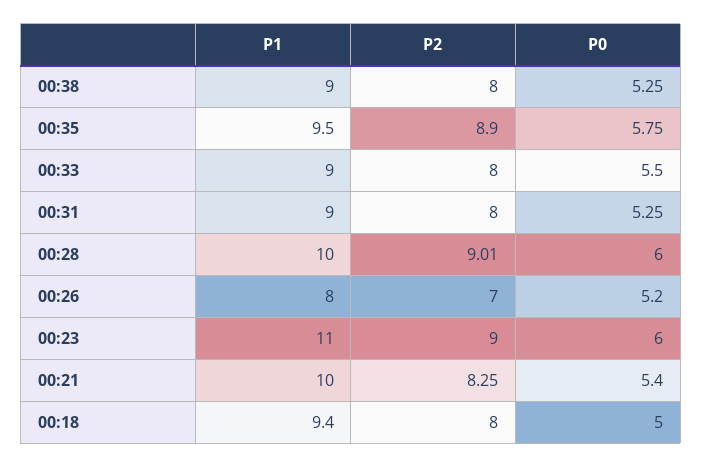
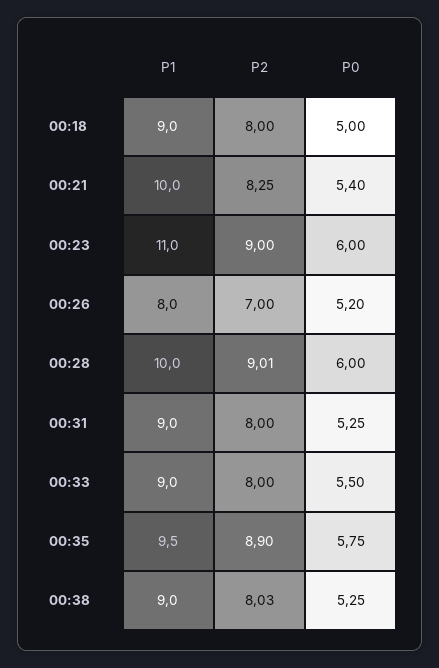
P2, 00:38: 8 -> 8.03
P1, 00:18: 9.4 -> 9

